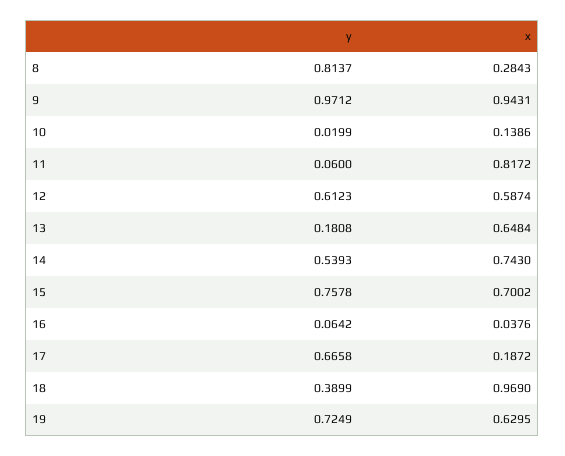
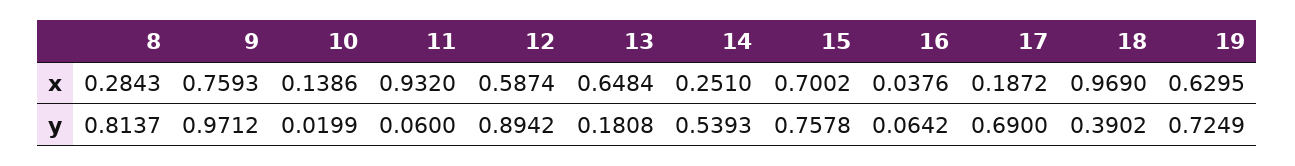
x, 9: 0.9431 -> 0.7593
x, 11: 0.8172 -> 0.932
y, 12: 0.6123 -> 0.8942
x, 14: 0.743 -> 0.251
y, 17: 0.6658 -> 0.69
y, 18: 0.3899 -> 0.3902

